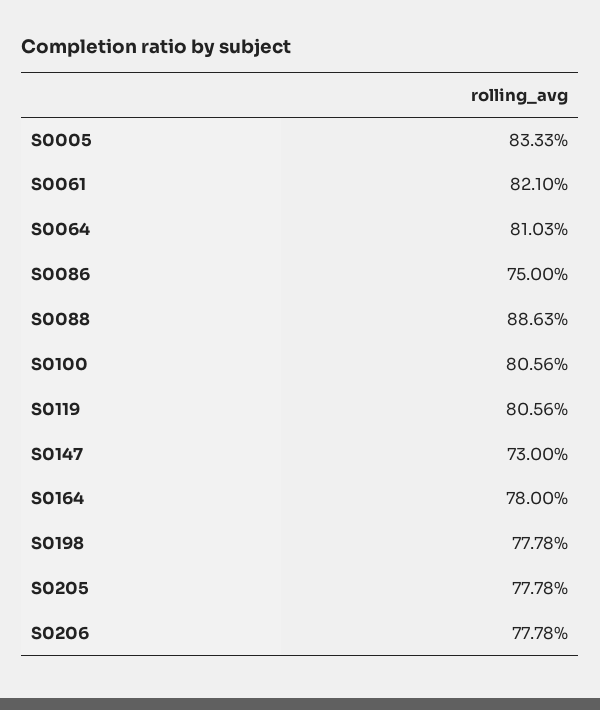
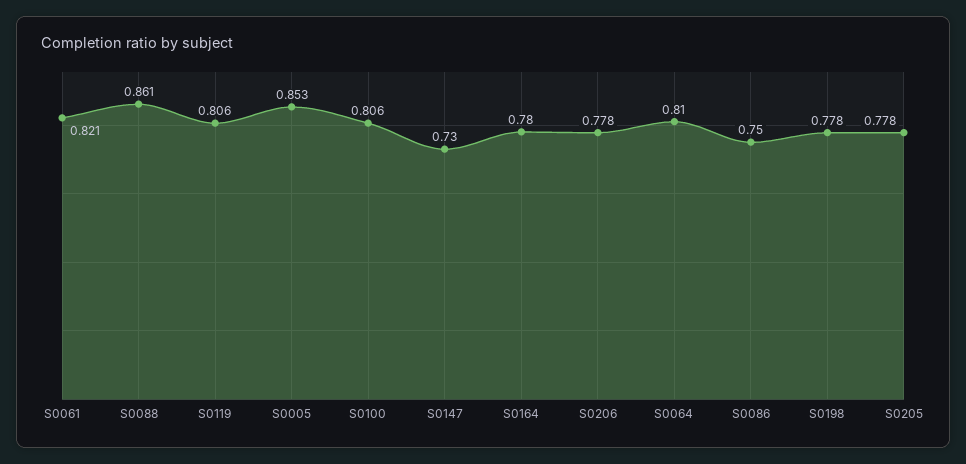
S0005: 0.8333 -> 0.853
S0088: 0.8863 -> 0.861

